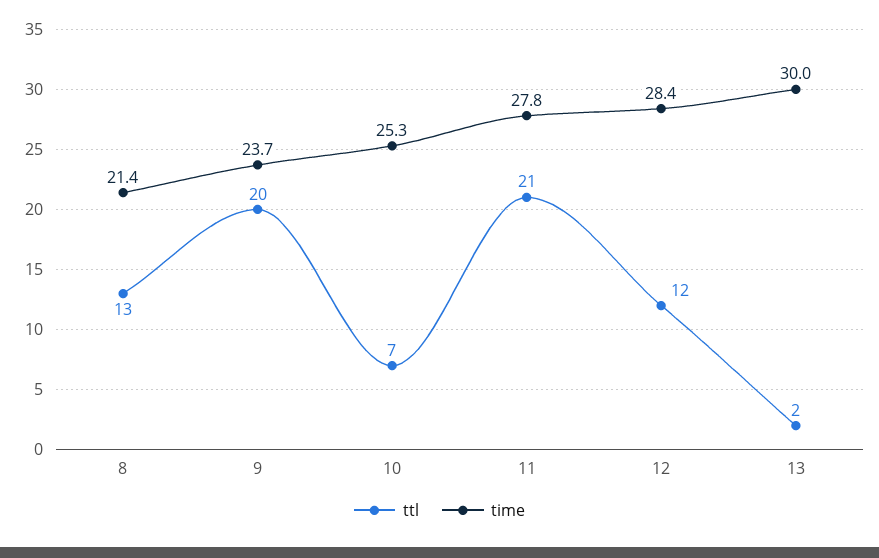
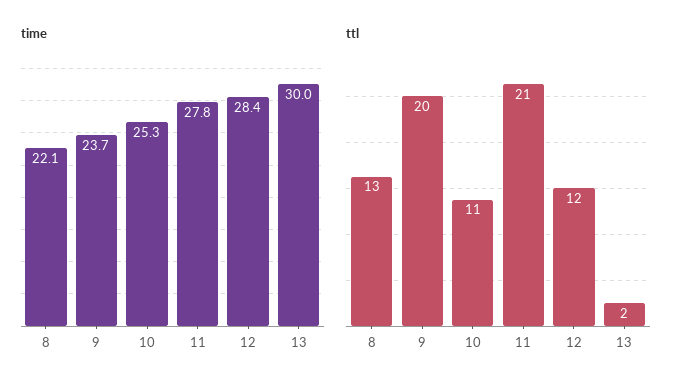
time, 8: 21.4 -> 22.1
ttl, 10: 7 -> 11

